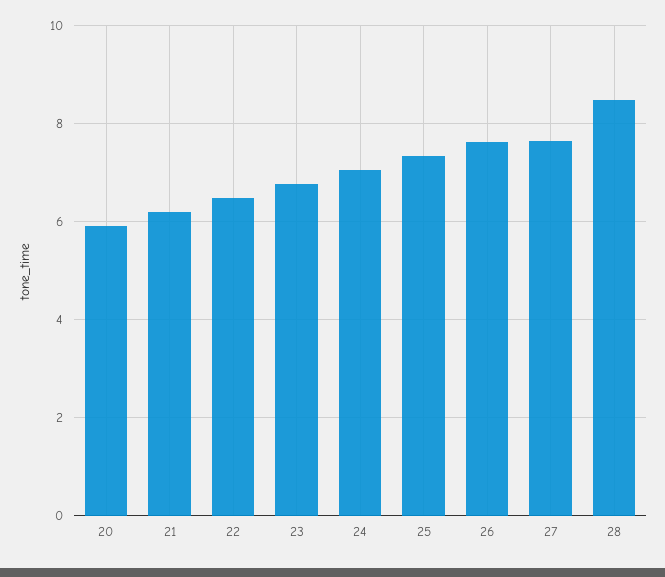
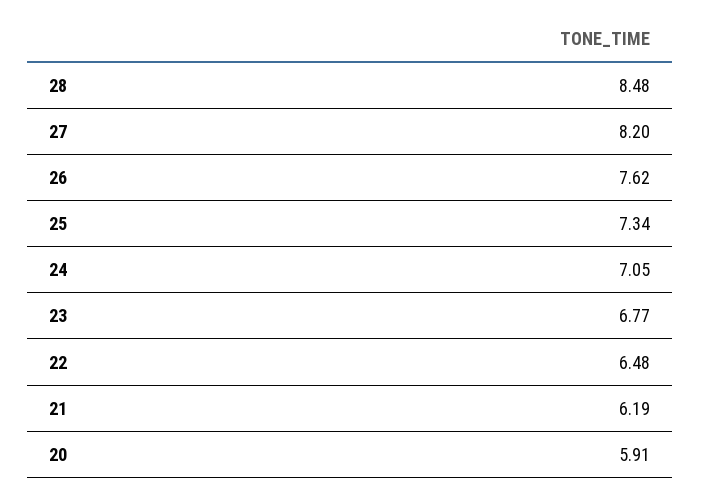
27: 7.6 -> 8.2

